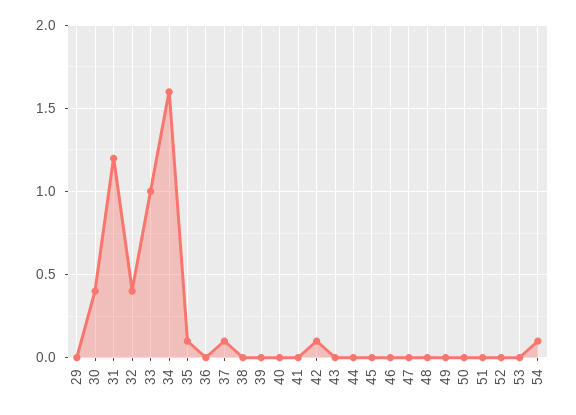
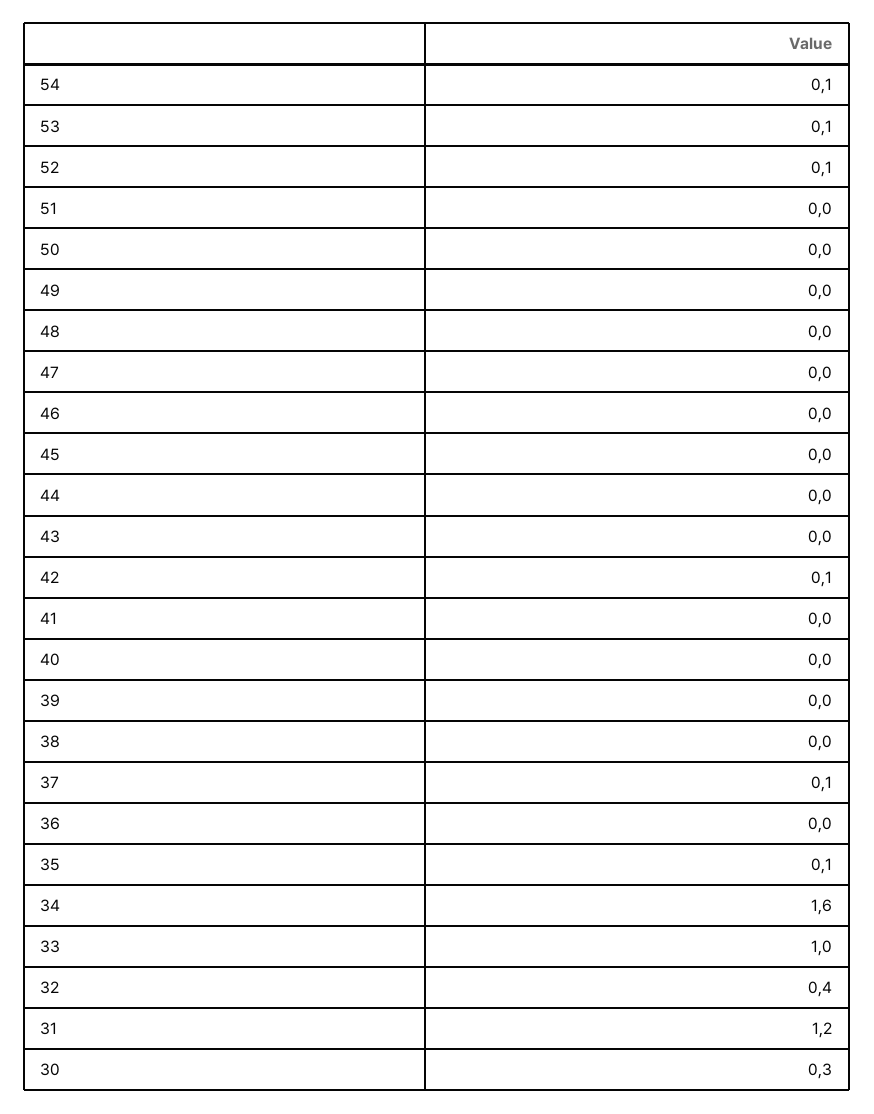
29: 0 -> none
30: 0.4 -> 0.3
52: 0 -> 0.1
53: 0 -> 0.1

